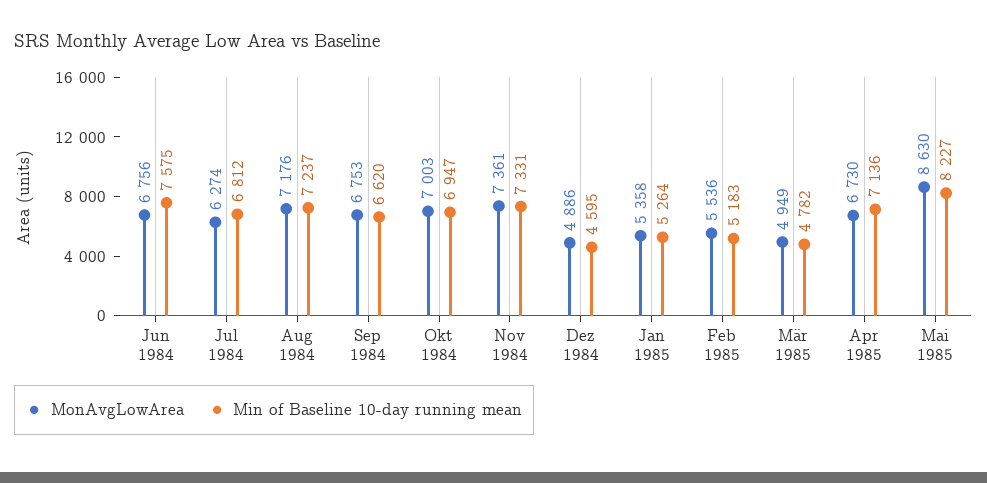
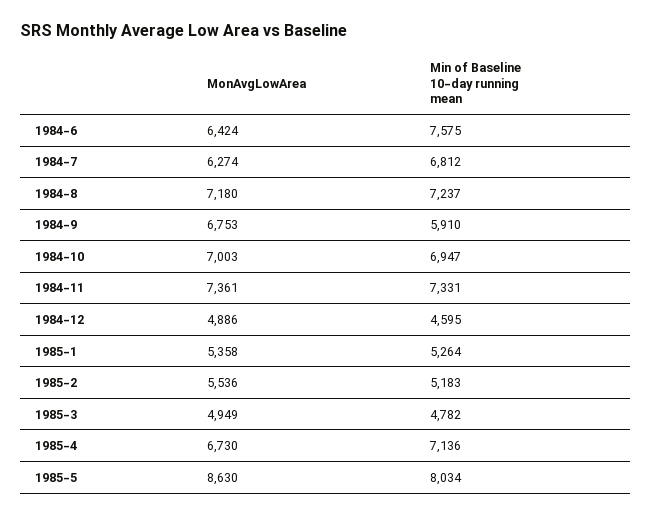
MonAvgLowArea, Jun 1984: 6756 -> 6424
MonAvgLowArea, Aug 1984: 7176 -> 7180
Min of Baseline 10-day running mean, Sep 1984: 6620 -> 5910
Min of Baseline 10-day running mean, Mai 1985: 8227 -> 8034

